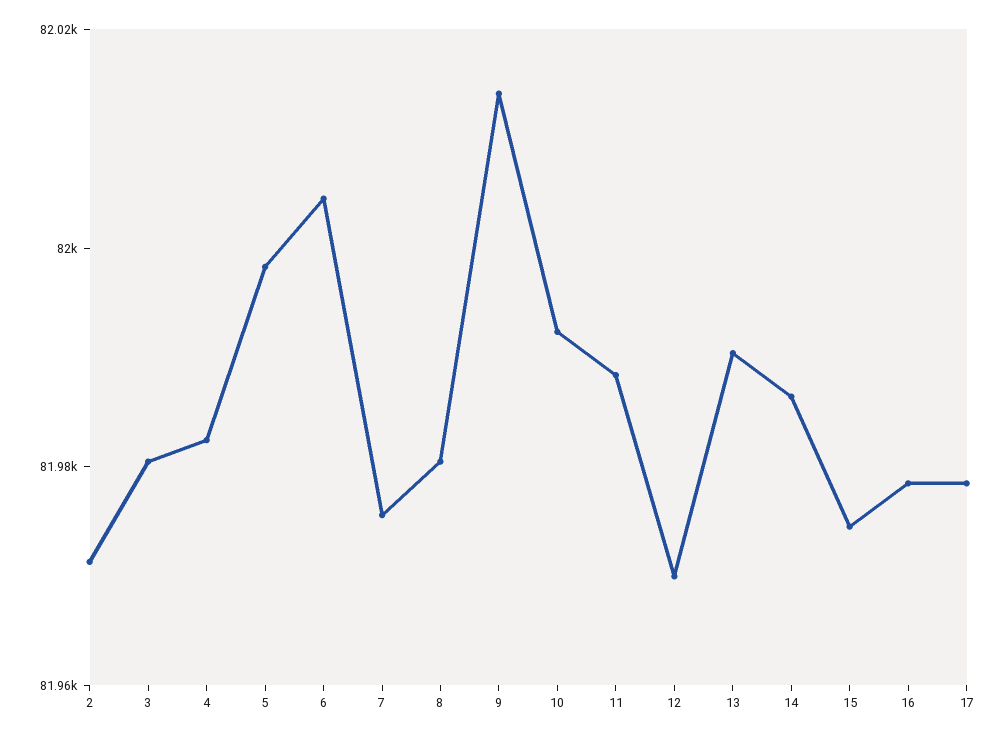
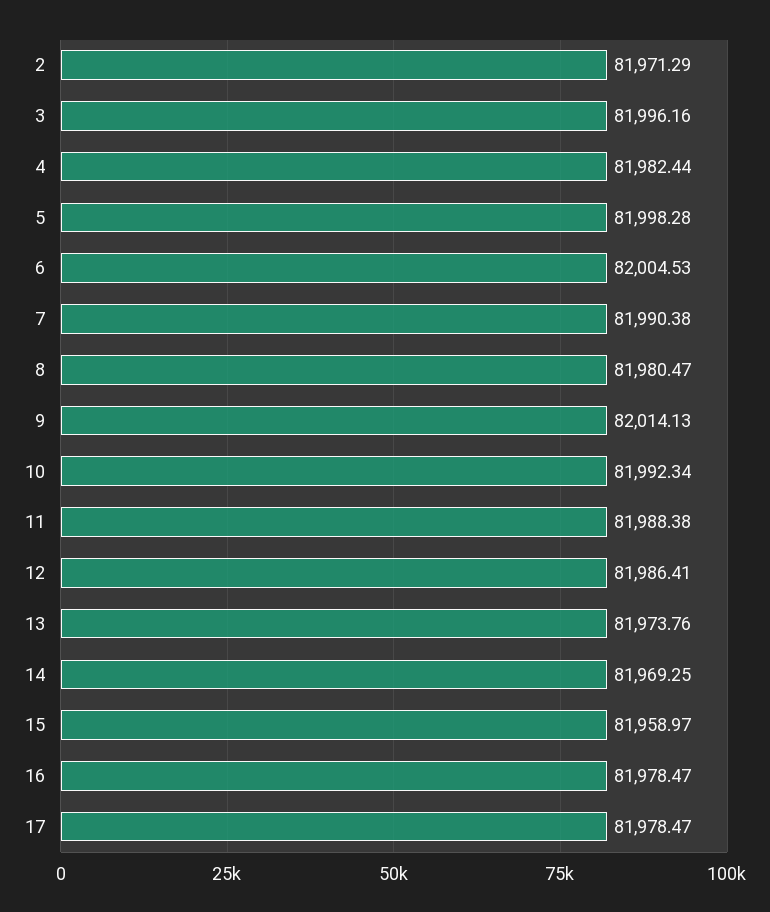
3: 81980 -> 81996.16
7: 81975 -> 81990.38
12: 81970 -> 81986.41
13: 81990 -> 81973.76
14: 81985 -> 81969.25
15: 81975 -> 81958.97

